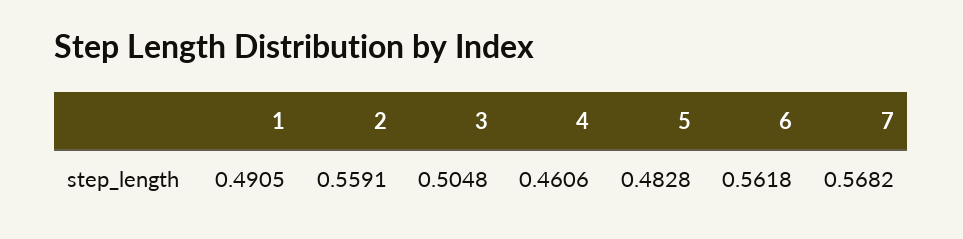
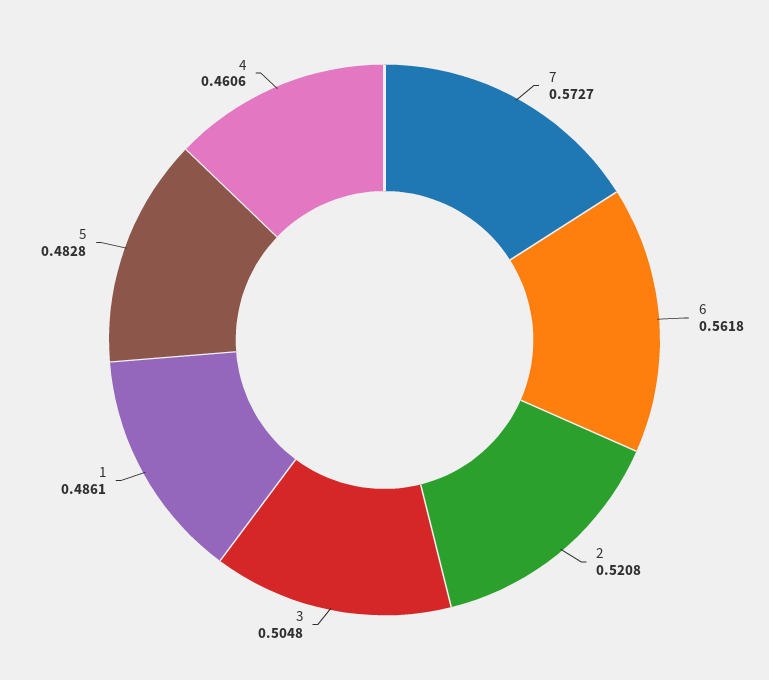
1: 0.4905 -> 0.4861
2: 0.5591 -> 0.5208
7: 0.5682 -> 0.5727

